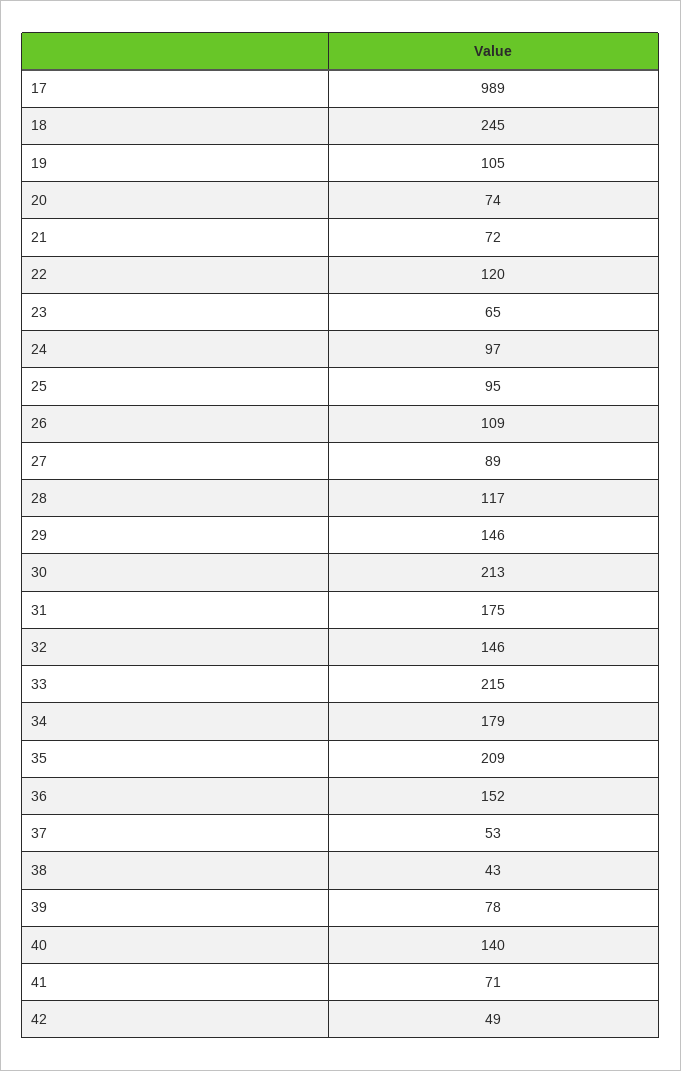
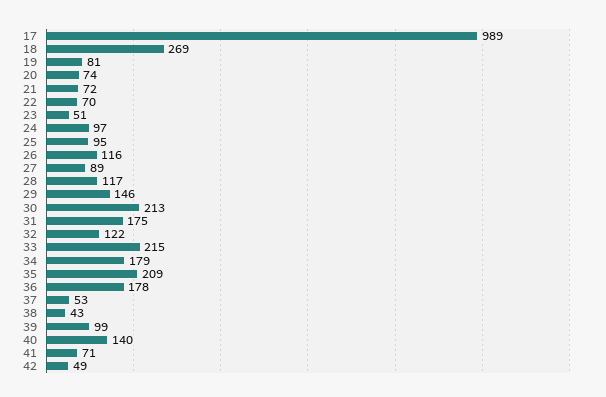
18: 245 -> 269
19: 105 -> 81
22: 120 -> 70
23: 65 -> 51
26: 109 -> 116
32: 146 -> 122
36: 152 -> 178
39: 78 -> 99

